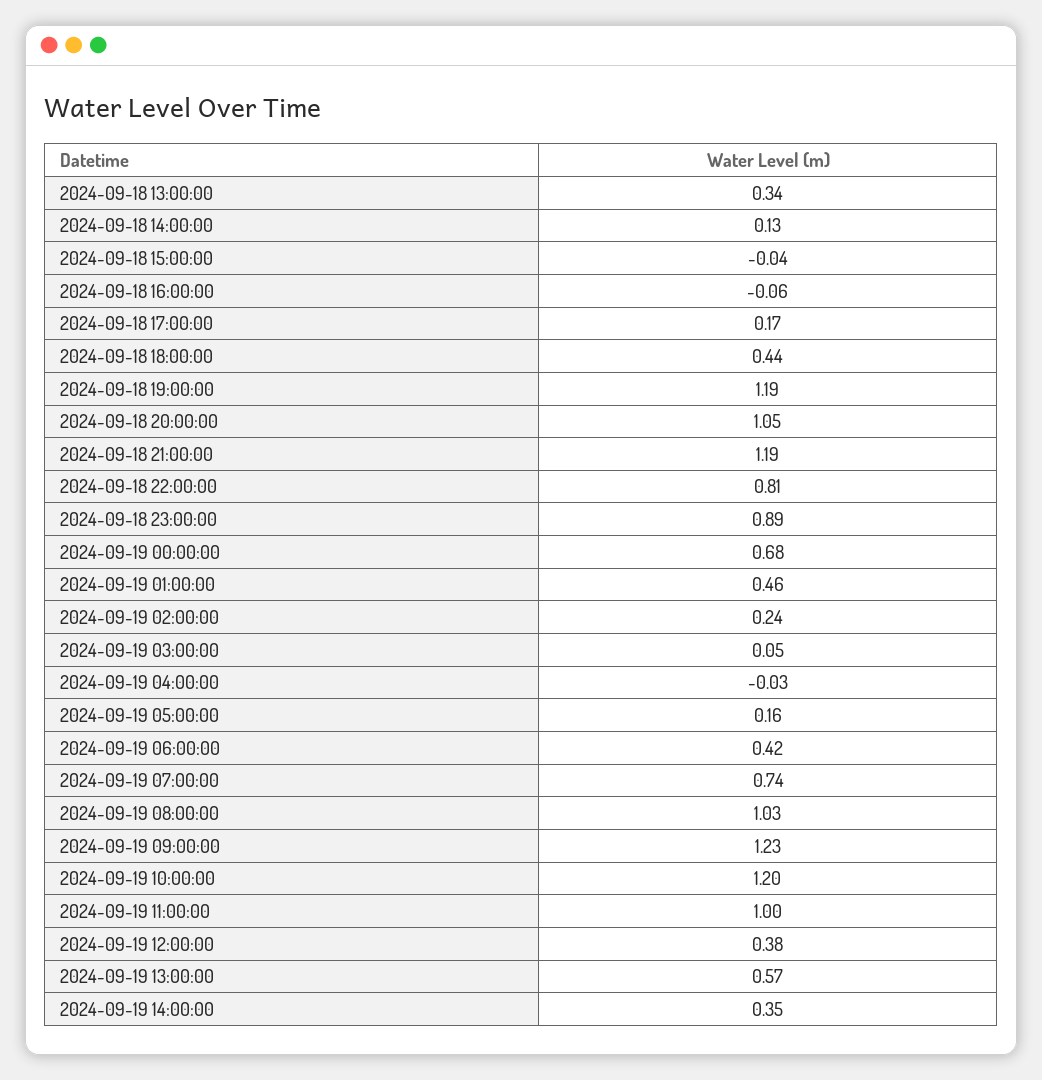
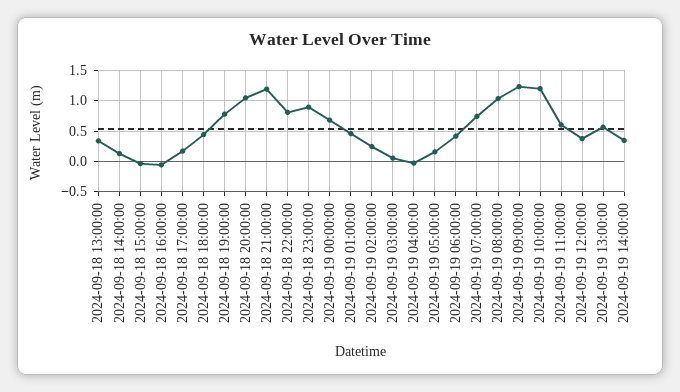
2024-09-18 19:00:00: 1.19 -> 0.8
2024-09-19 11:00:00: 1 -> 0.6

